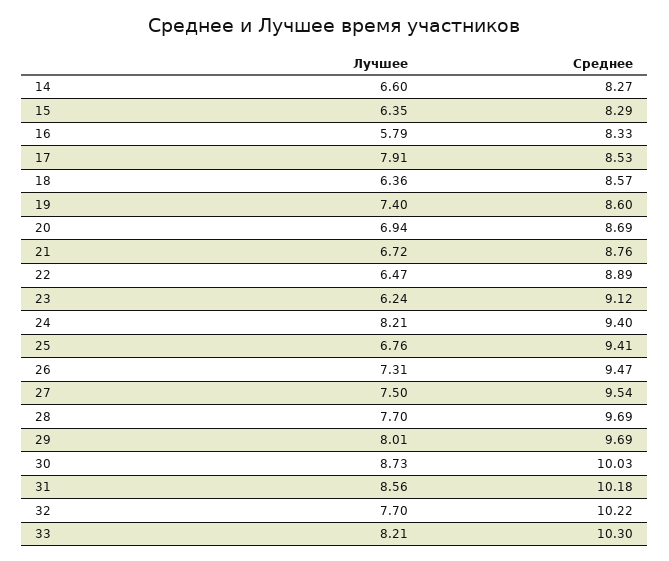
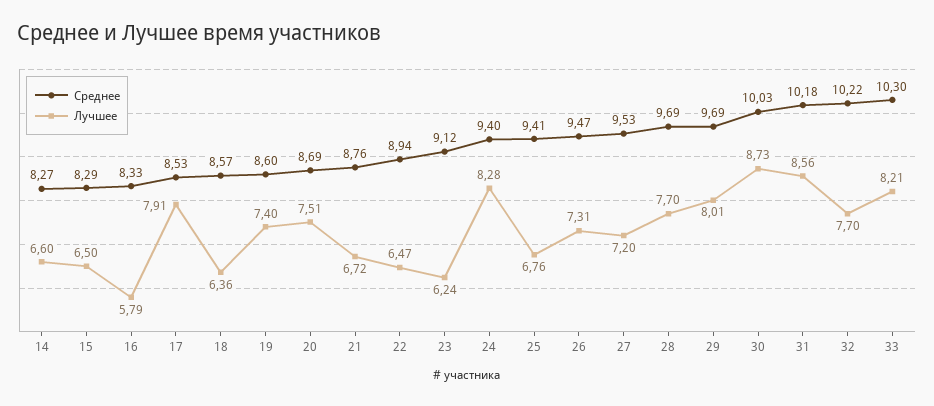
Лучшее, 15: 6.35 -> 6.5
Лучшее, 20: 6.94 -> 7.51
Среднее, 22: 8.89 -> 8.94
Лучшее, 24: 8.21 -> 8.28
Лучшее, 27: 7.5 -> 7.2
Среднее, 27: 9.54 -> 9.53

